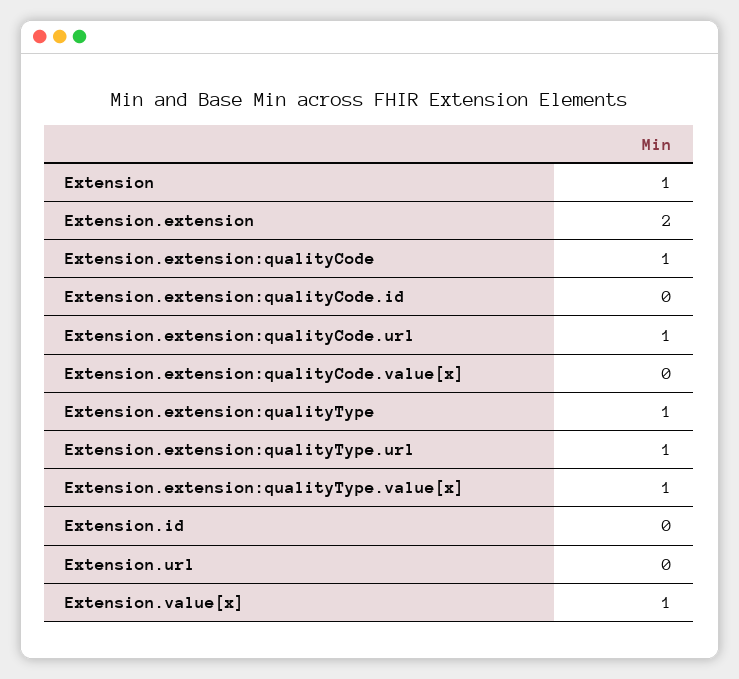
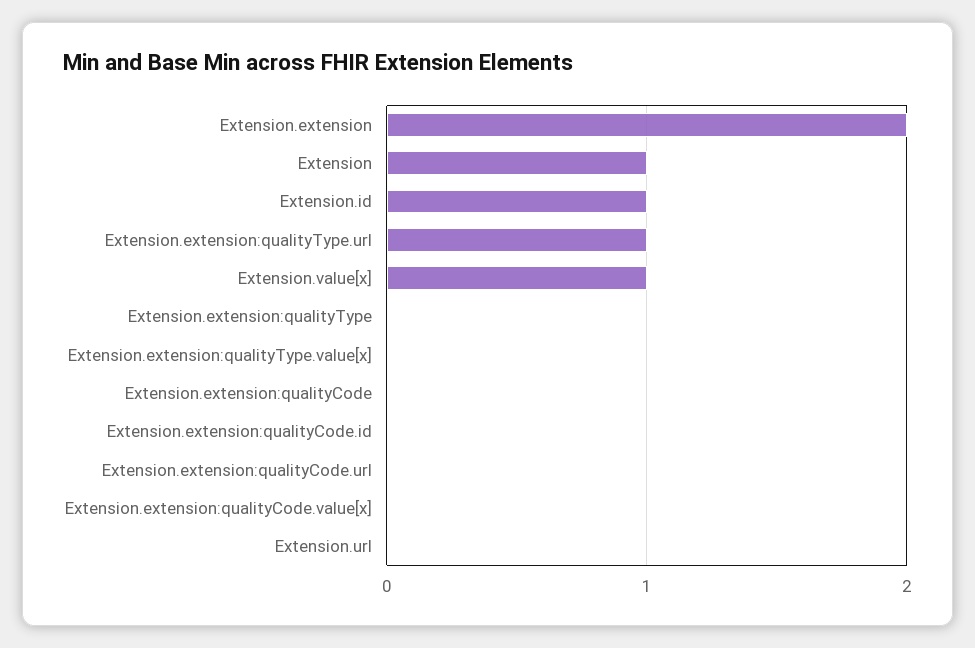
Extension.extension:qualityCode: 1 -> 0
Extension.extension:qualityCode.url: 1 -> 0
Extension.extension:qualityType: 1 -> 0
Extension.extension:qualityType.value[x]: 1 -> 0
Extension.id: 0 -> 1

